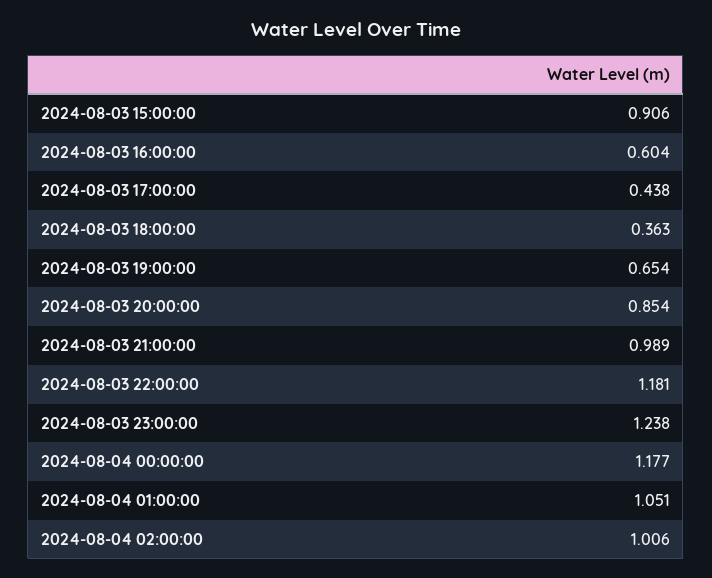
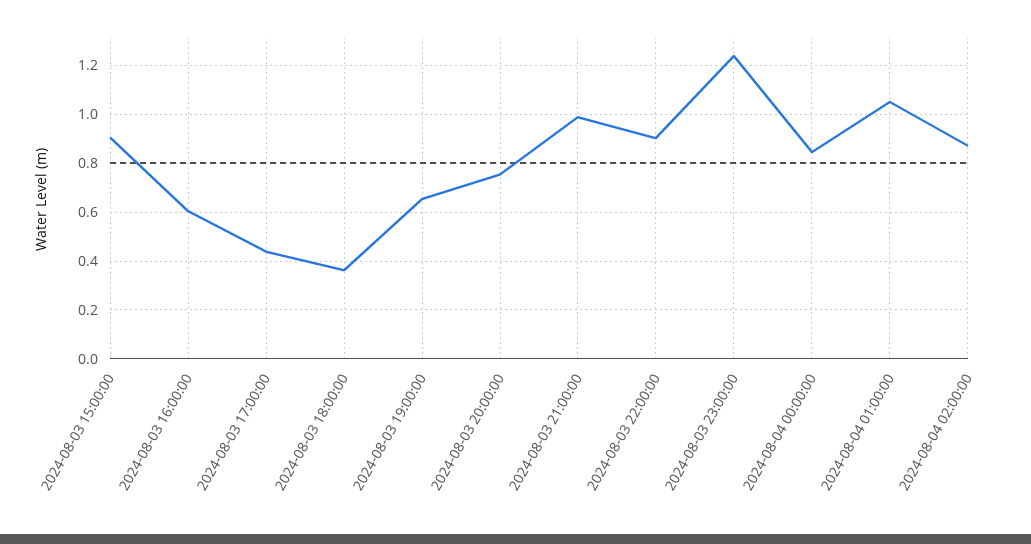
2024-08-03 20:00:00: 0.854 -> 0.75
2024-08-03 22:00:00: 1.181 -> 0.9
2024-08-04 00:00:00: 1.177 -> 0.85
2024-08-04 02:00:00: 1.006 -> 0.875

